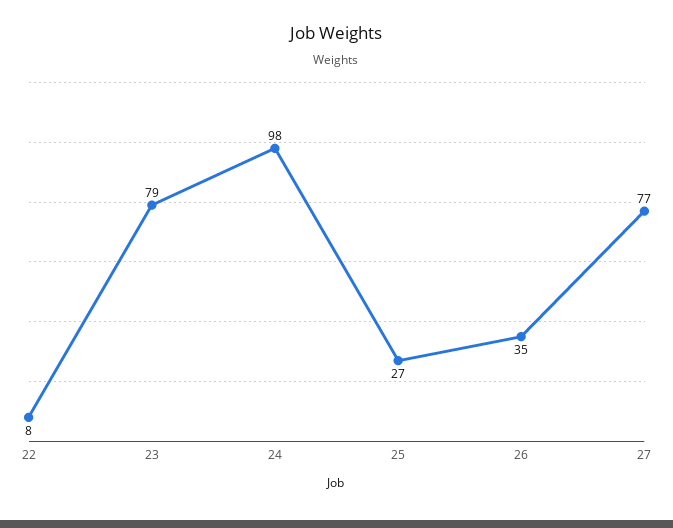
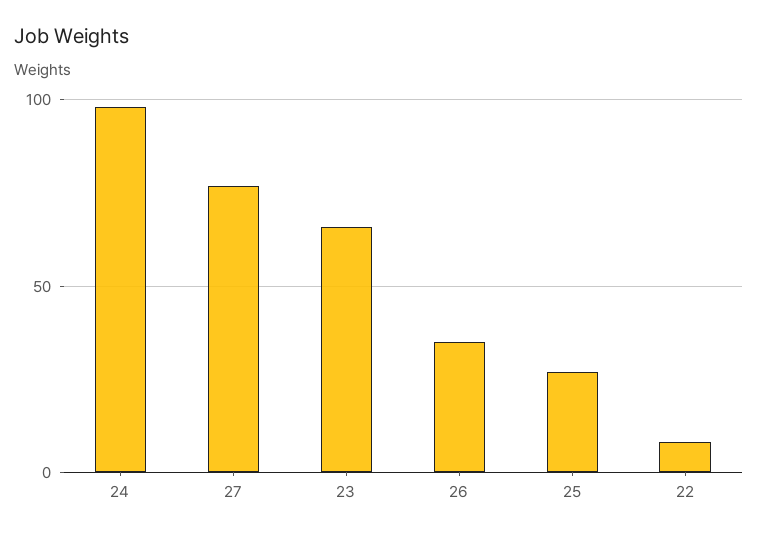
23: 79 -> 65

